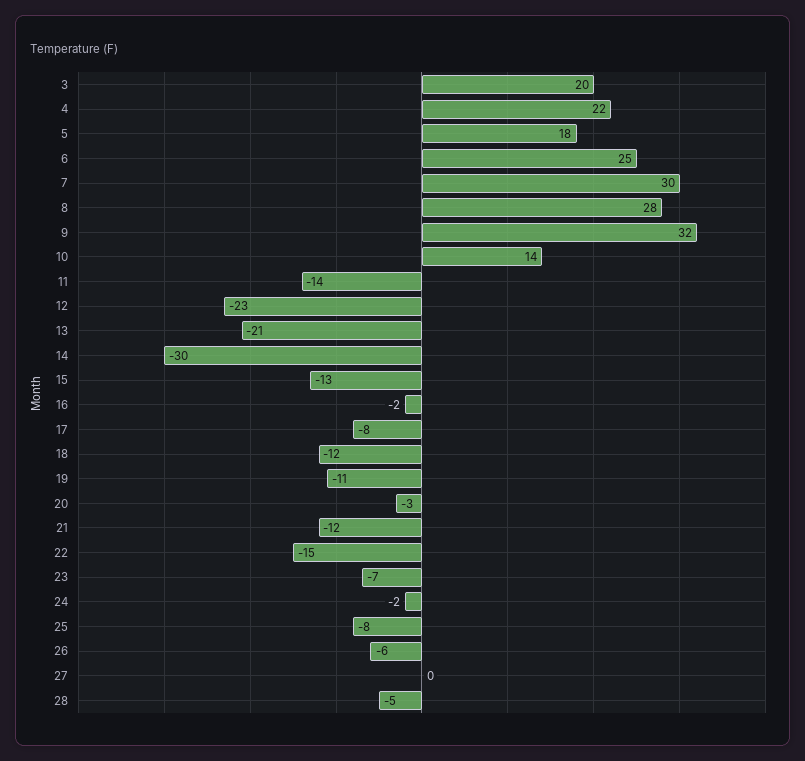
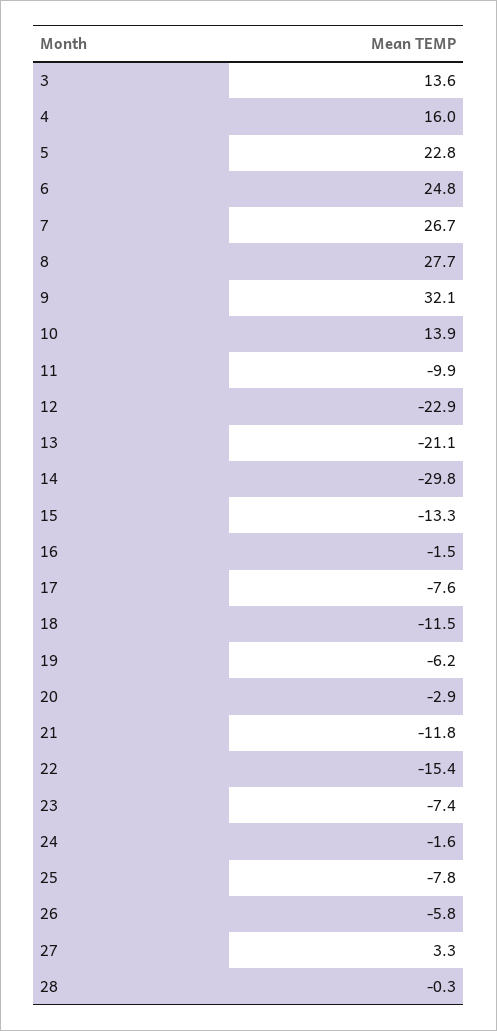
3: 20 -> 13.6
4: 22 -> 16
5: 18 -> 22.8
7: 30 -> 26.7
11: -14 -> -9.9
19: -11 -> -6.2
27: 0 -> 3.3
28: -5 -> -0.3

